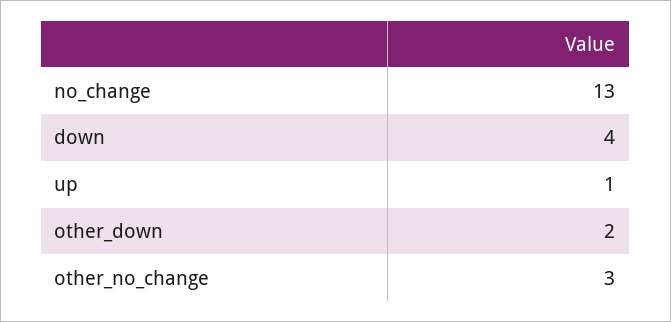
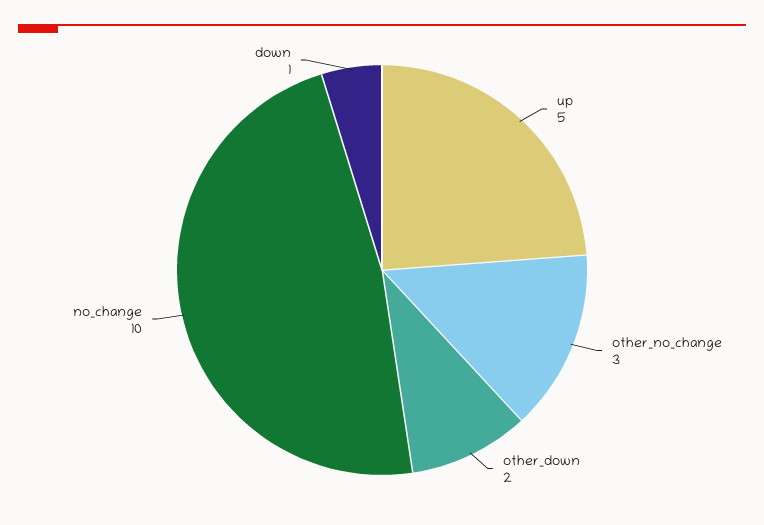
no_change: 13 -> 10
down: 4 -> 1
up: 1 -> 5

